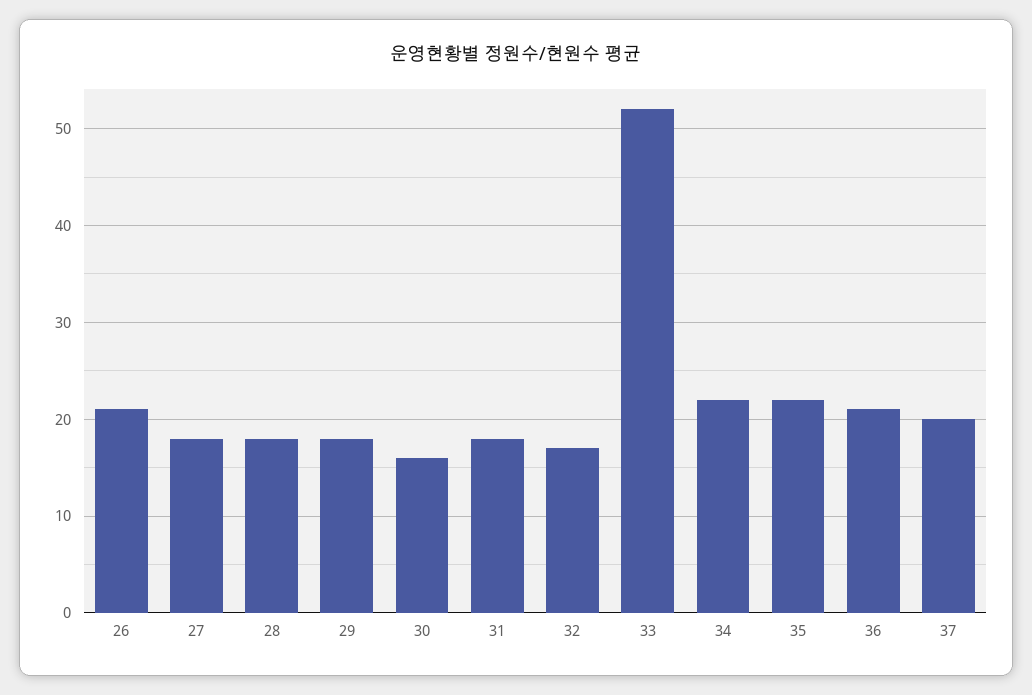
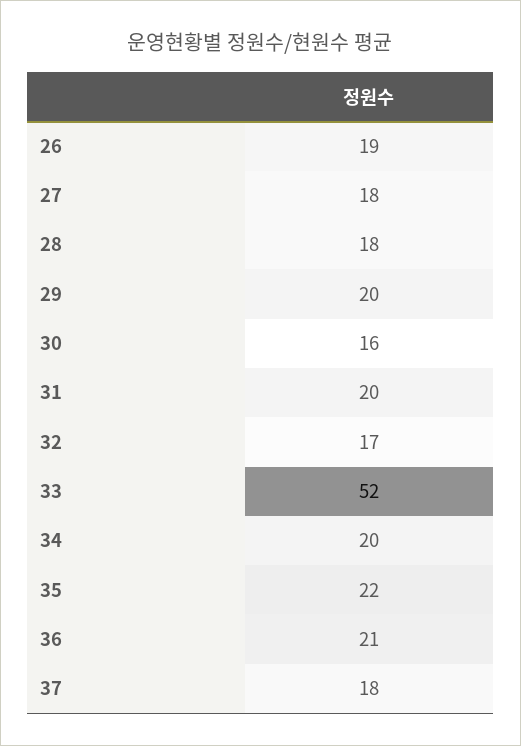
26: 21 -> 19
29: 18 -> 20
31: 18 -> 20
34: 22 -> 20
37: 20 -> 18

